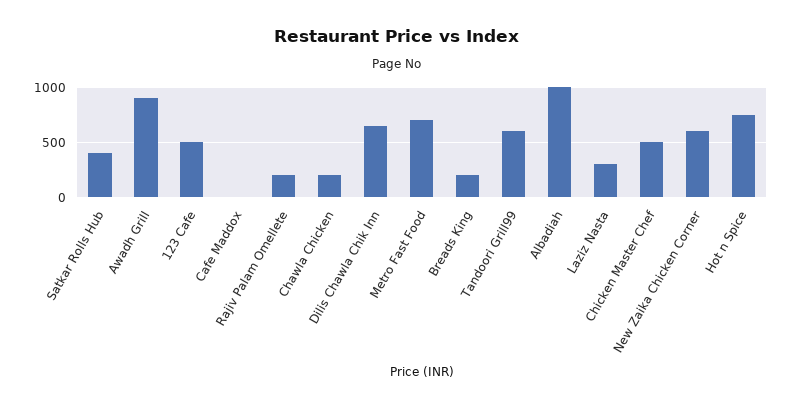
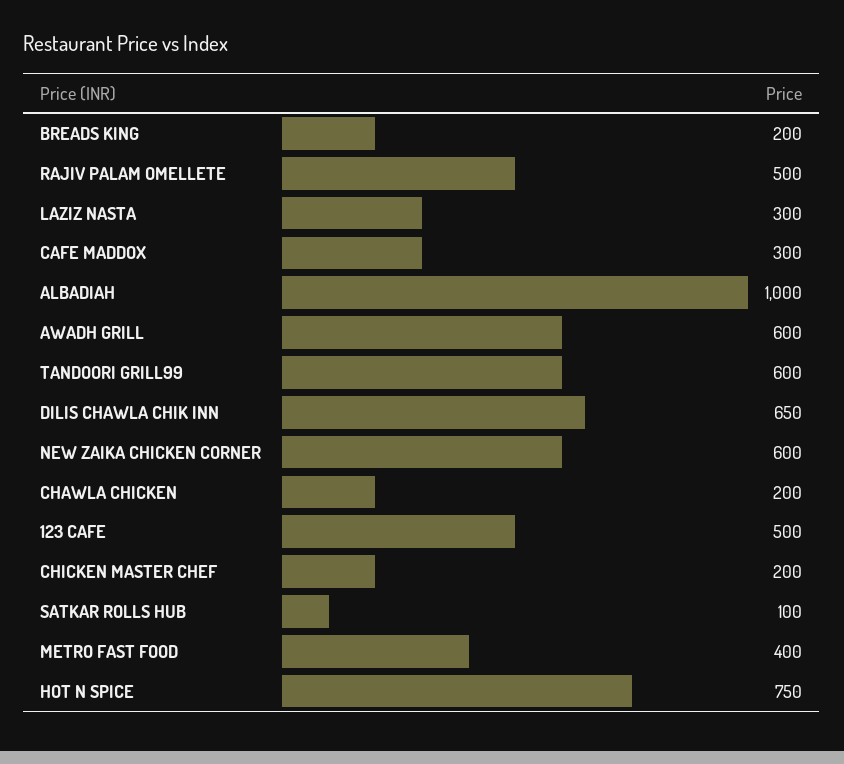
Satkar Rolls Hub: 400 -> 100
Awadh Grill: 900 -> 600
Cafe Maddox: 0 -> 300
Rajiv Palam Omellete: 200 -> 500
Metro Fast Food: 700 -> 400
Chicken Master Chef: 500 -> 200

